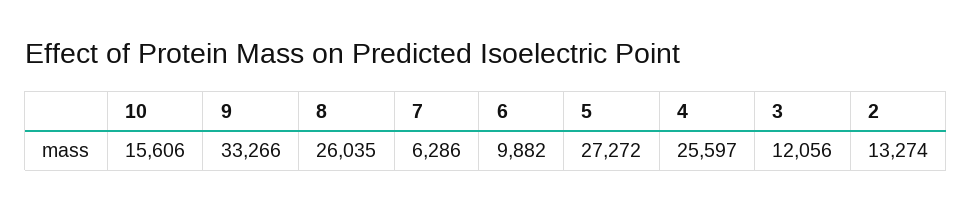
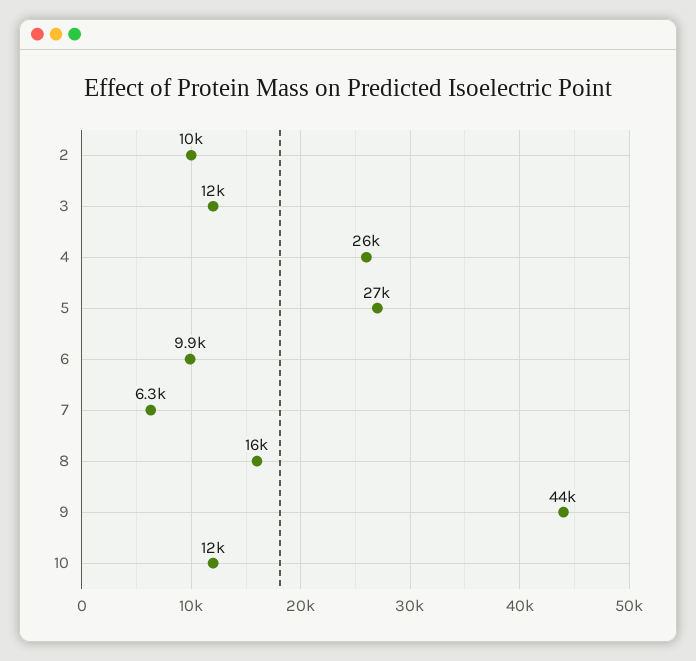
10: 15606 -> 12000
9: 33266 -> 44000
8: 26035 -> 16000
2: 13274 -> 10000

